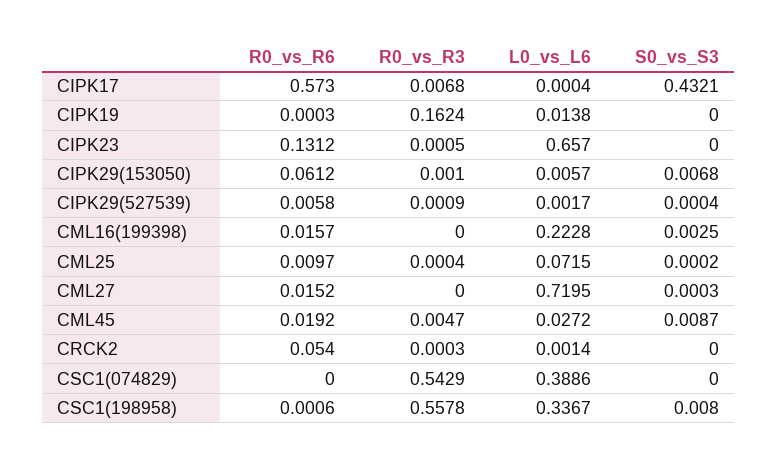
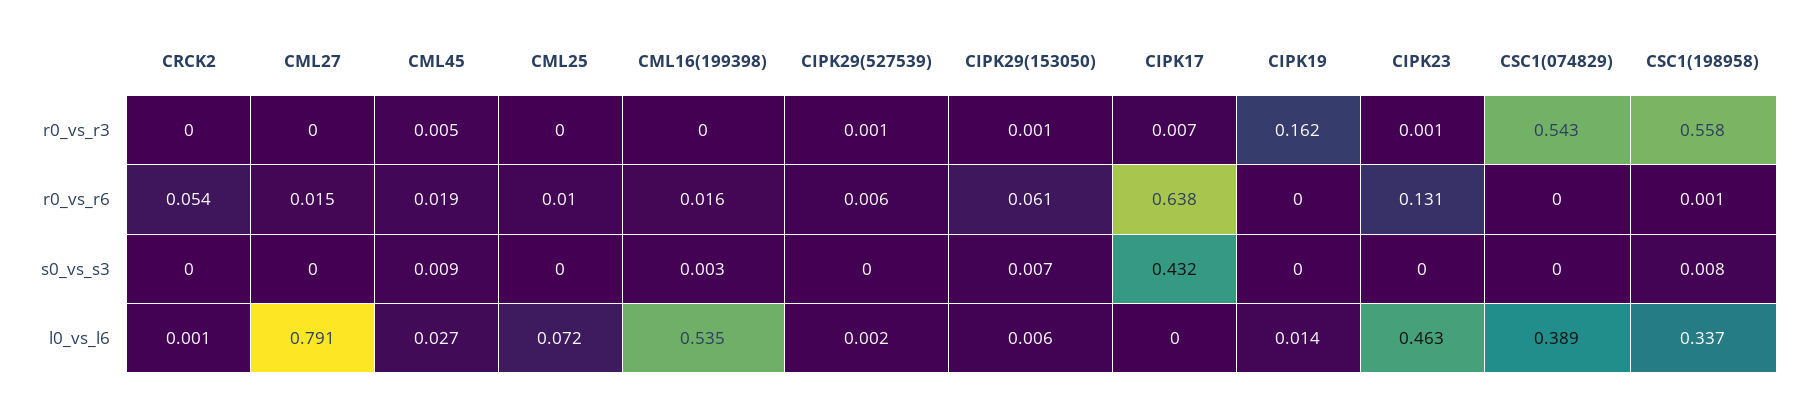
R0_vs_R6, CIPK17: 0.573 -> 0.638
L0_vs_L6, CIPK23: 0.657 -> 0.463
L0_vs_L6, CML16(199398): 0.2228 -> 0.535
L0_vs_L6, CML27: 0.7195 -> 0.791

